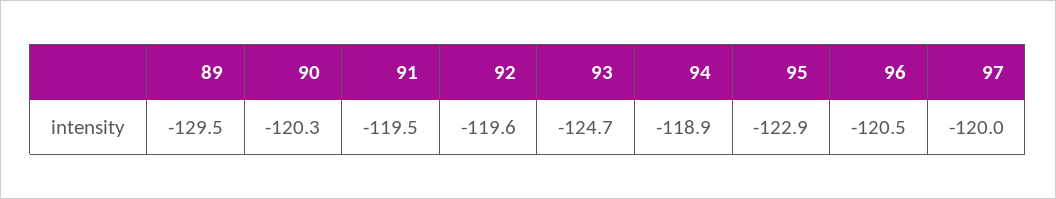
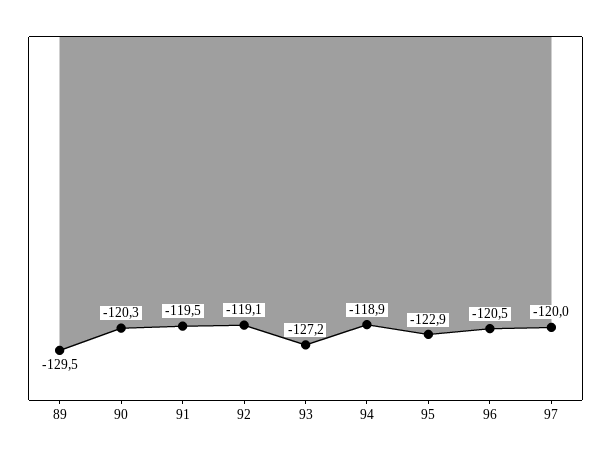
92: -119.6 -> -119.1
93: -124.7 -> -127.2

